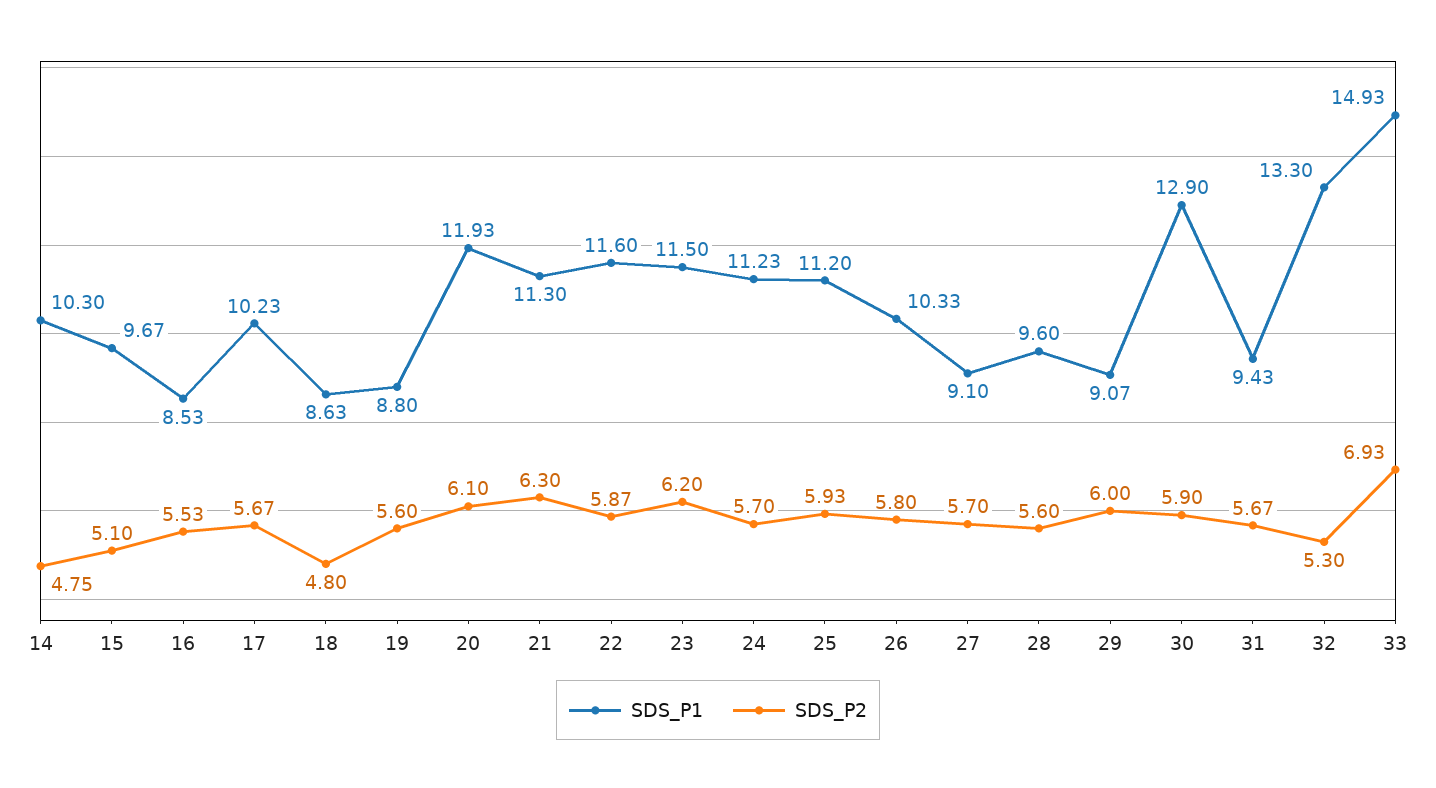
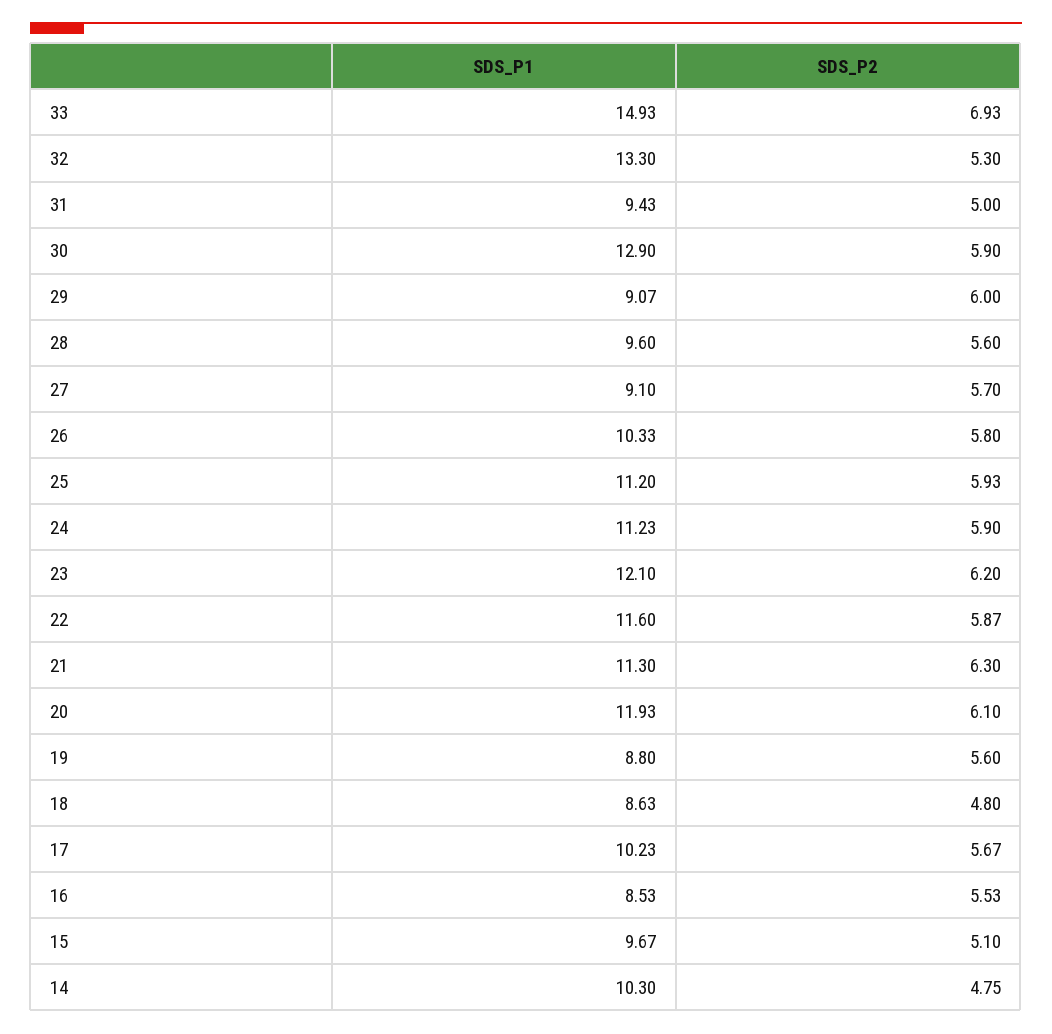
SDS_P1, 23: 11.5 -> 12.1
SDS_P2, 24: 5.7 -> 5.9
SDS_P2, 31: 5.67 -> 5

